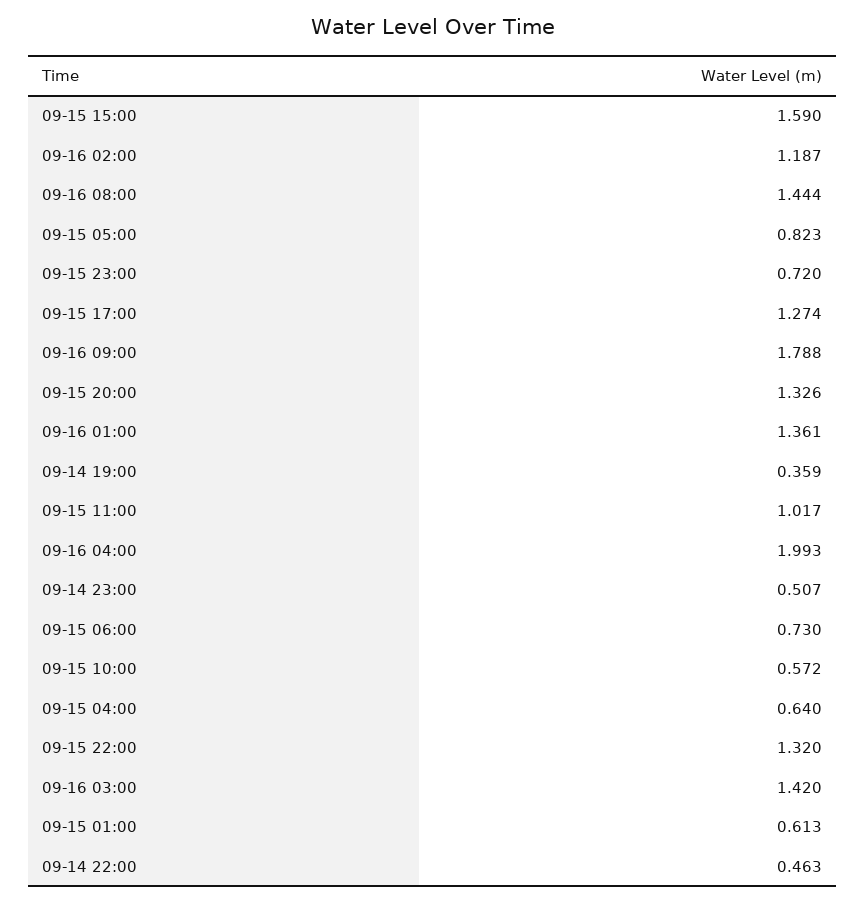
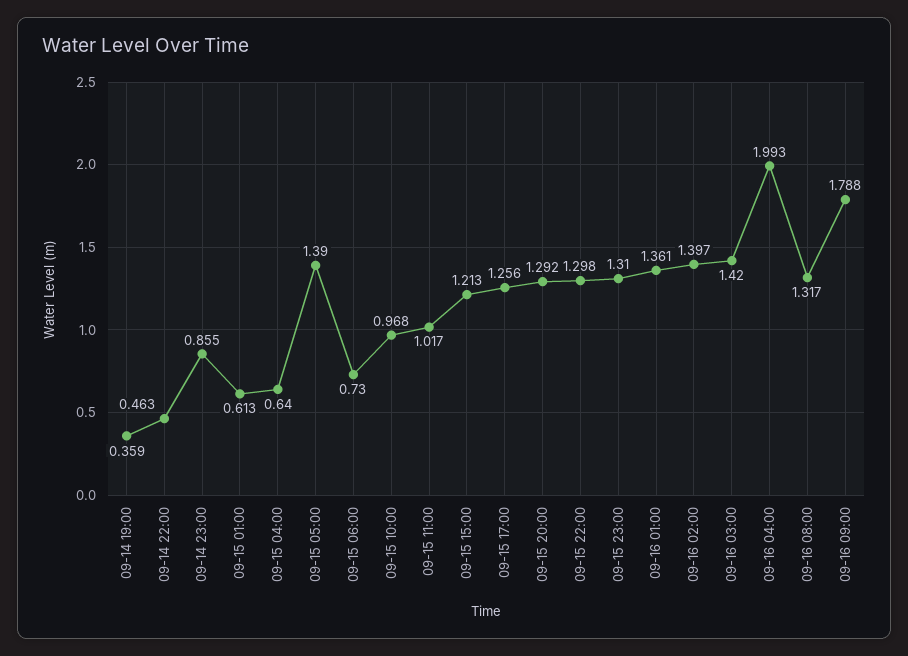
09-15 15:00: 1.59 -> 1.213
09-16 02:00: 1.187 -> 1.397
09-16 08:00: 1.444 -> 1.317
09-15 05:00: 0.823 -> 1.39
09-15 23:00: 0.72 -> 1.31
09-15 17:00: 1.274 -> 1.256
09-15 20:00: 1.326 -> 1.292
09-14 23:00: 0.507 -> 0.855
09-15 10:00: 0.572 -> 0.968
09-15 22:00: 1.32 -> 1.298

